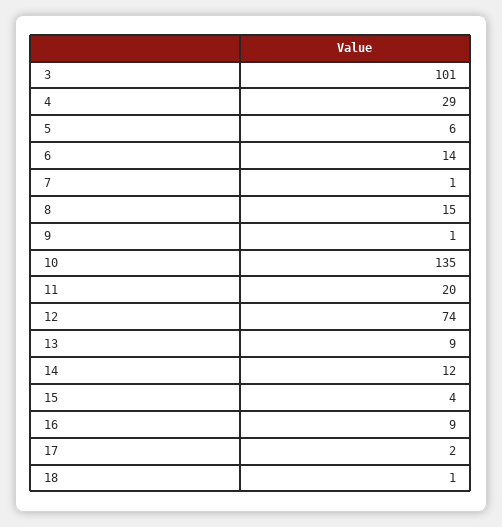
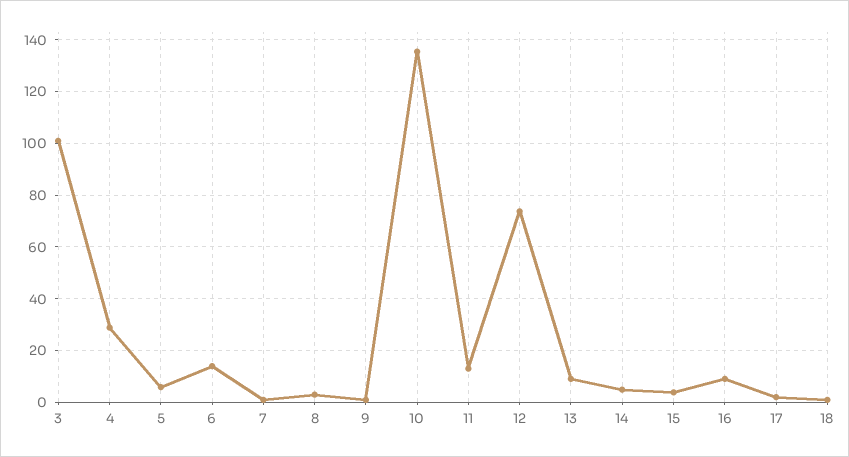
8: 15 -> 2.5
11: 20 -> 12.5
14: 12 -> 5

